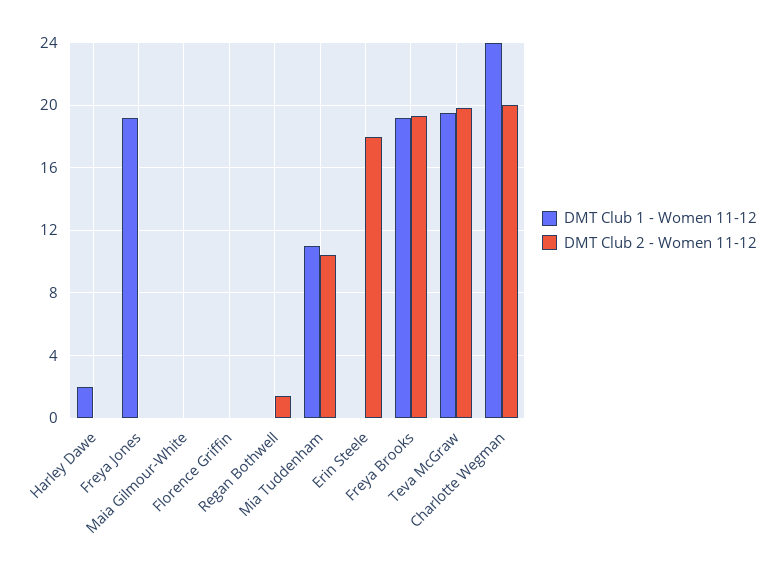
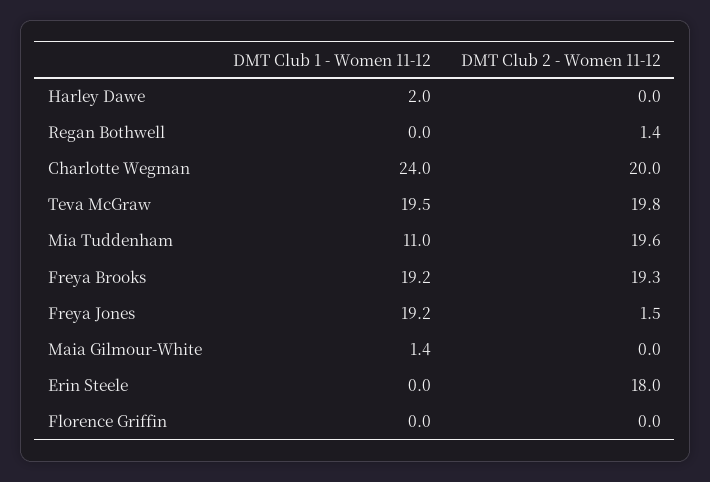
DMT Club 2 - Women 11-12, Freya Jones: 0 -> 1.5
DMT Club 1 - Women 11-12, Maia Gilmour-White: 0 -> 1.4
DMT Club 2 - Women 11-12, Mia Tuddenham: 10.5 -> 19.6

